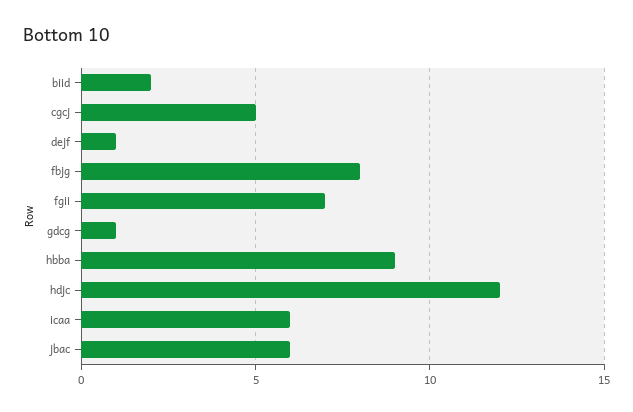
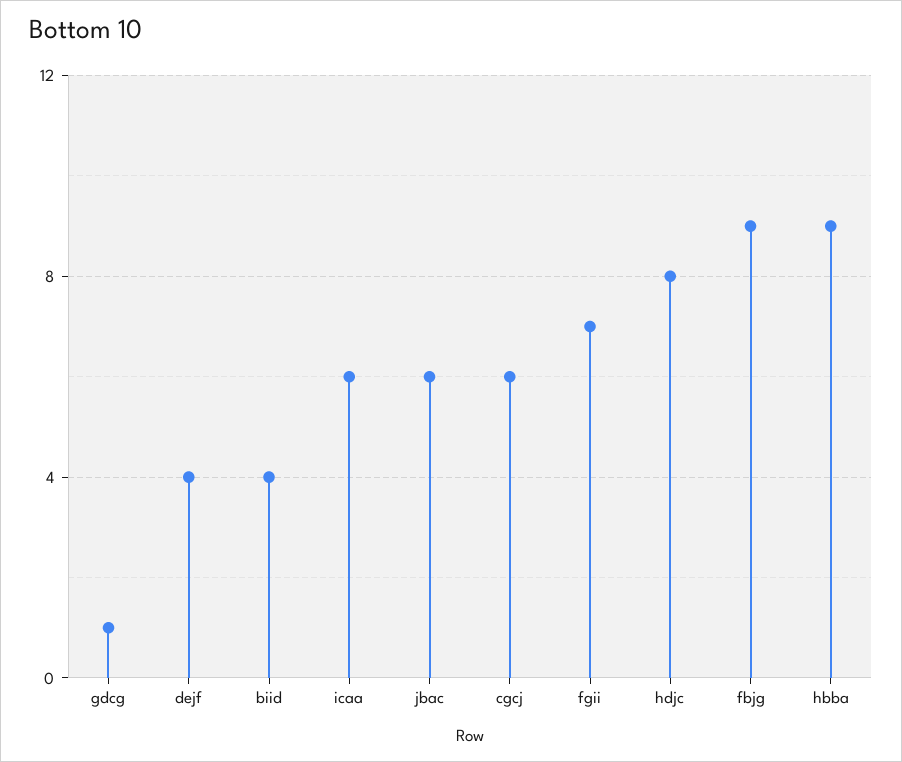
biid: 2 -> 4
cgcj: 5 -> 6
dejf: 1 -> 4
fbjg: 8 -> 9
hdjc: 12 -> 8

